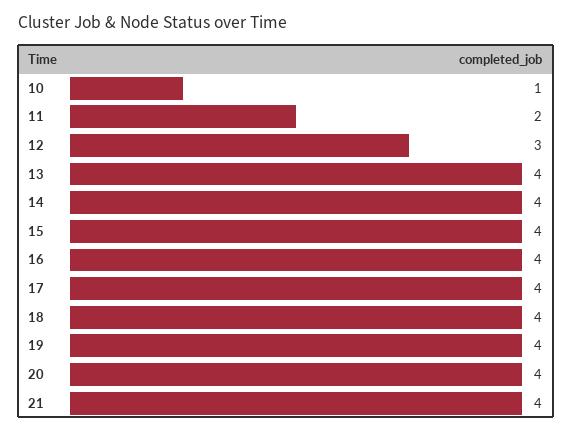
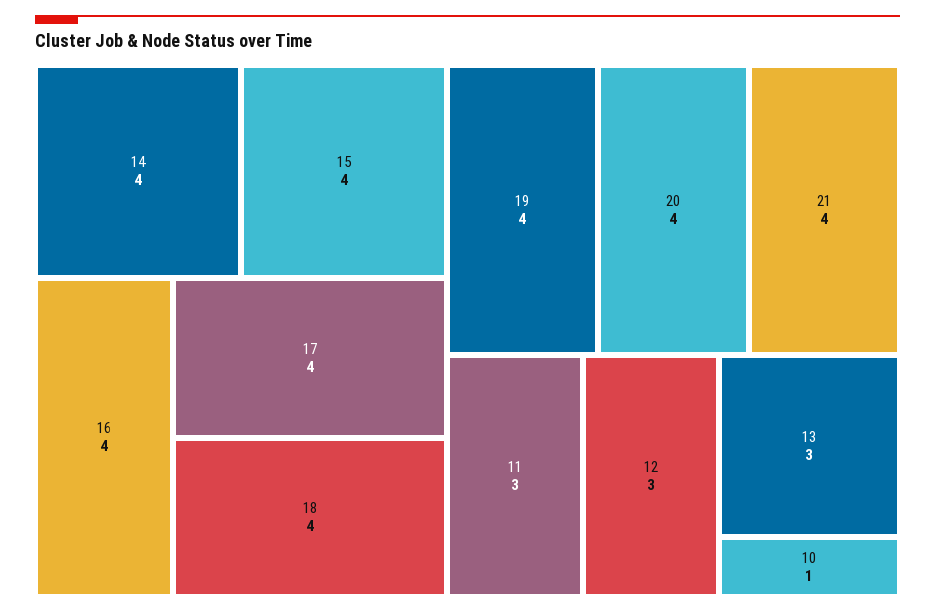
11: 2 -> 3
13: 4 -> 3

